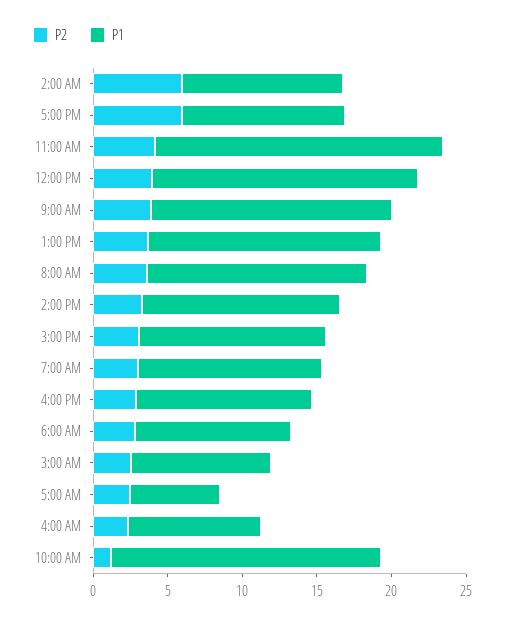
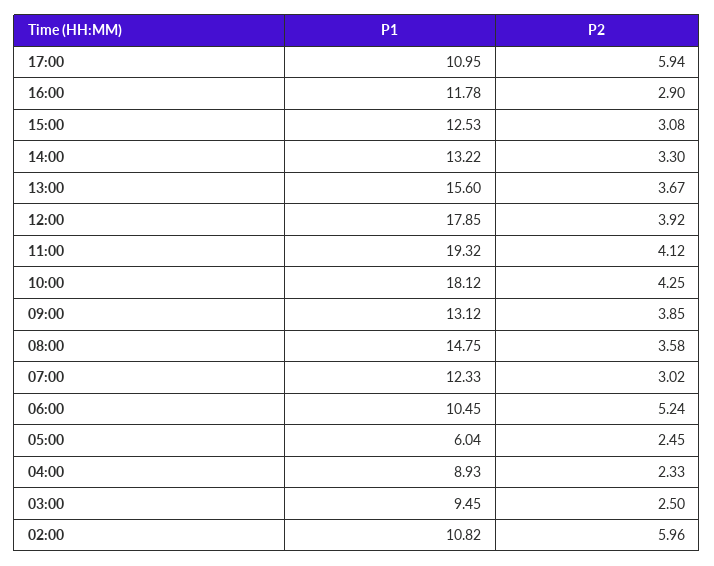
P1, 9:00 AM: 16 -> 13.12
P2, 6:00 AM: 3 -> 5.24
P2, 10:00 AM: 1 -> 4.25

